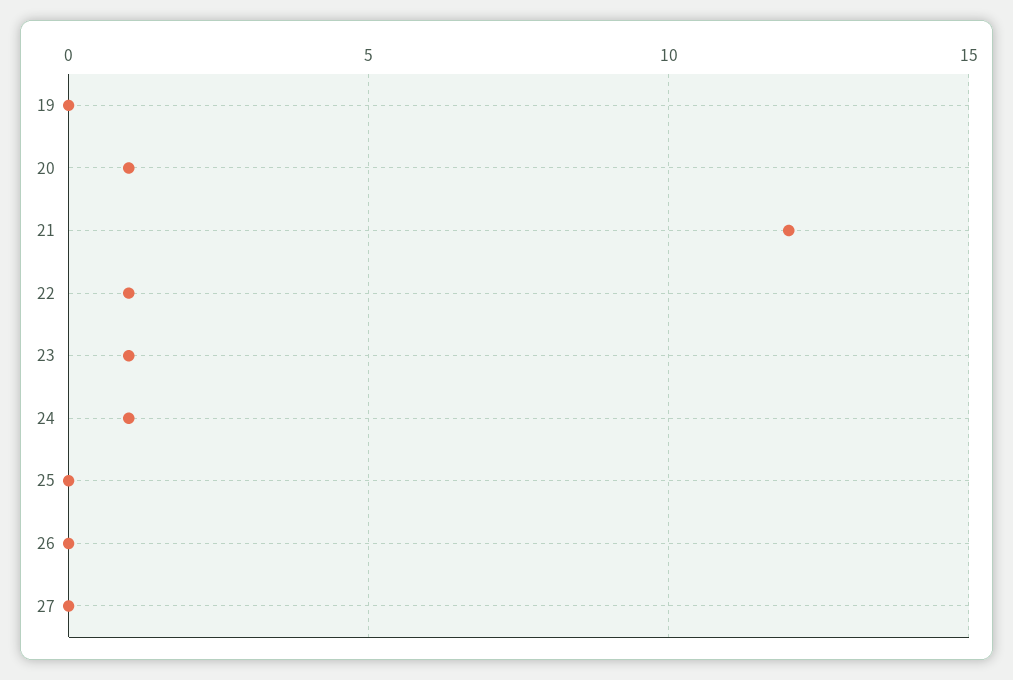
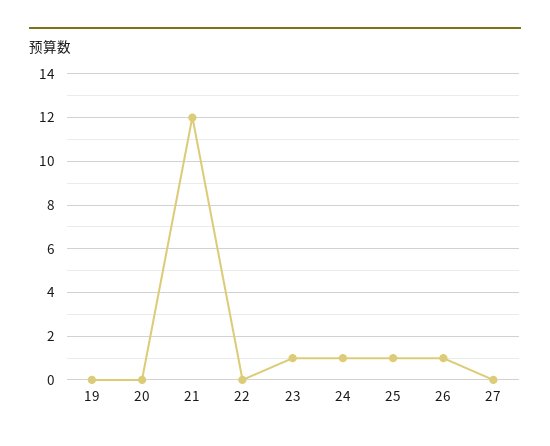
20: 1 -> 0
22: 1 -> 0
25: 0 -> 1
26: 0 -> 1

